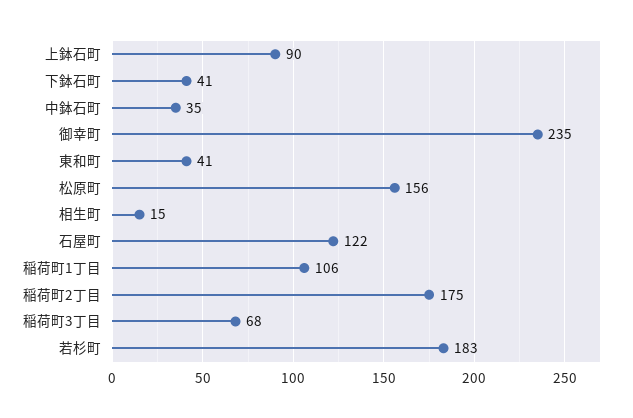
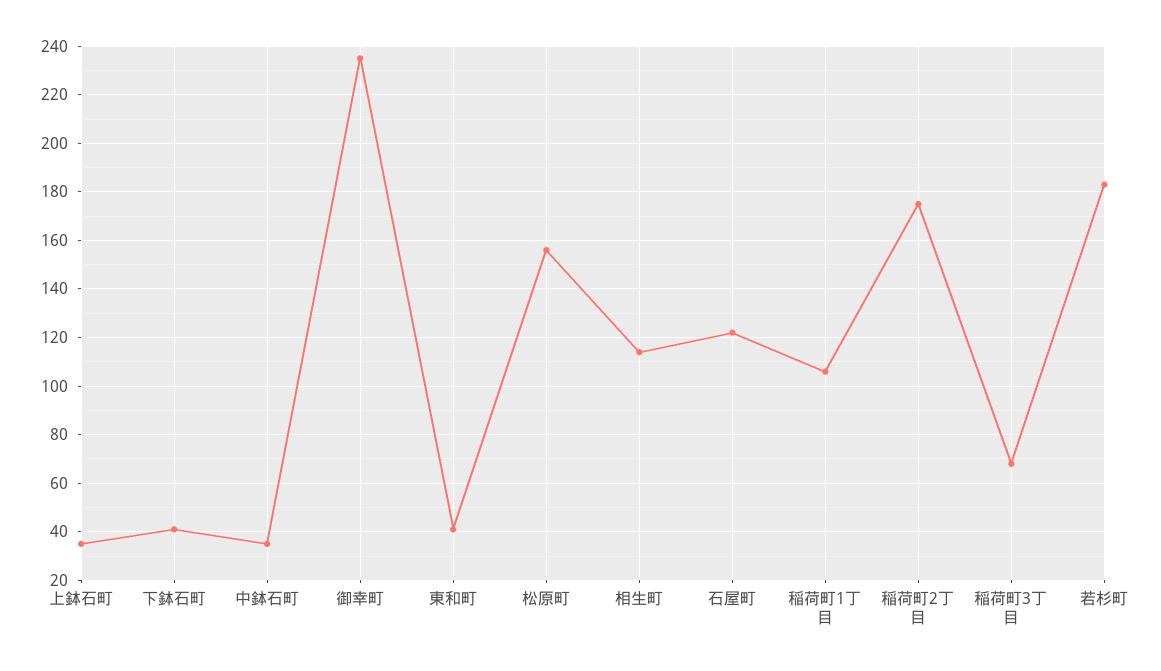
上鉢石町: 90 -> 35
相生町: 15 -> 115

